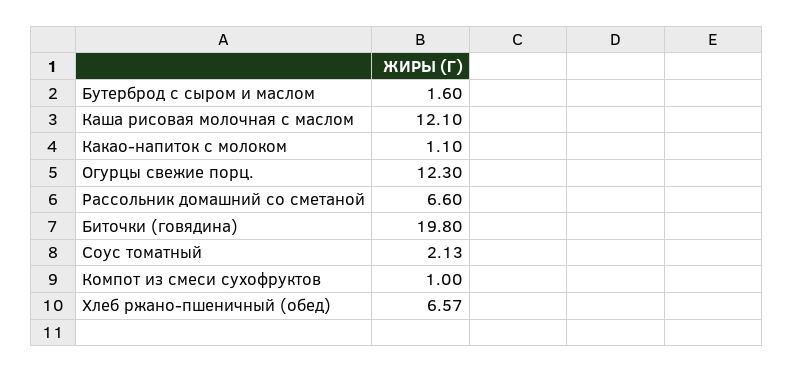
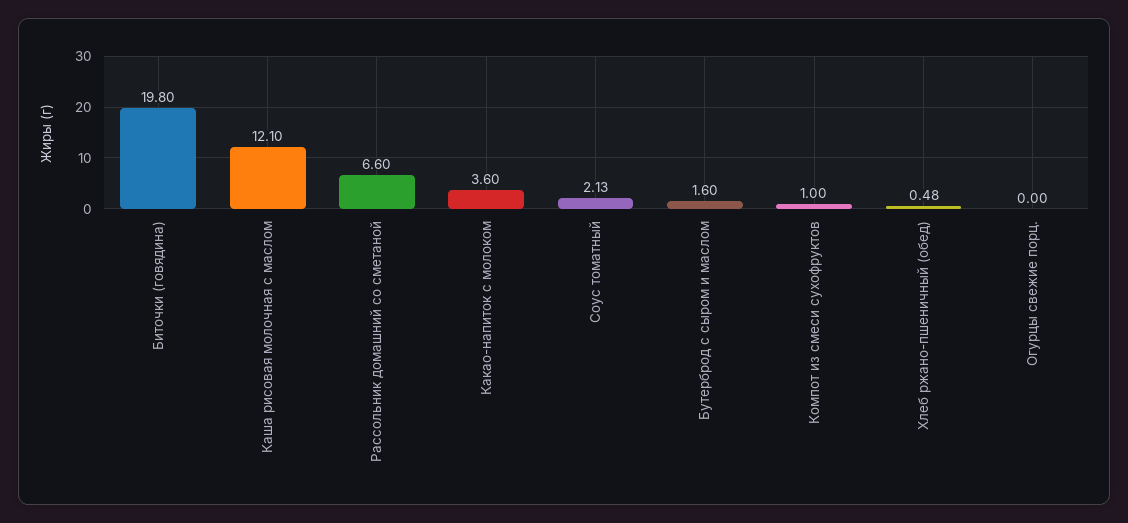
Какао-напиток с молоком: 1.1 -> 3.6
Огурцы свежие порц.: 12.3 -> 0
Хлеб ржано-пшеничный (обед): 6.57 -> 0.48

